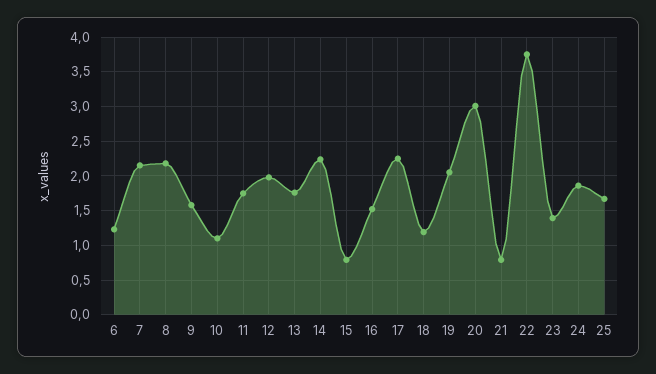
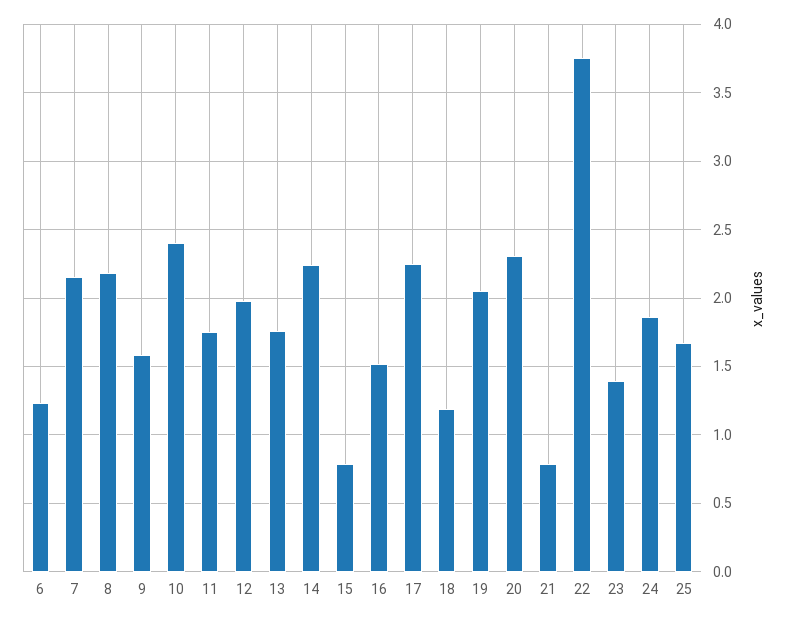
10: 1.1 -> 2.4
20: 3 -> 2.3

